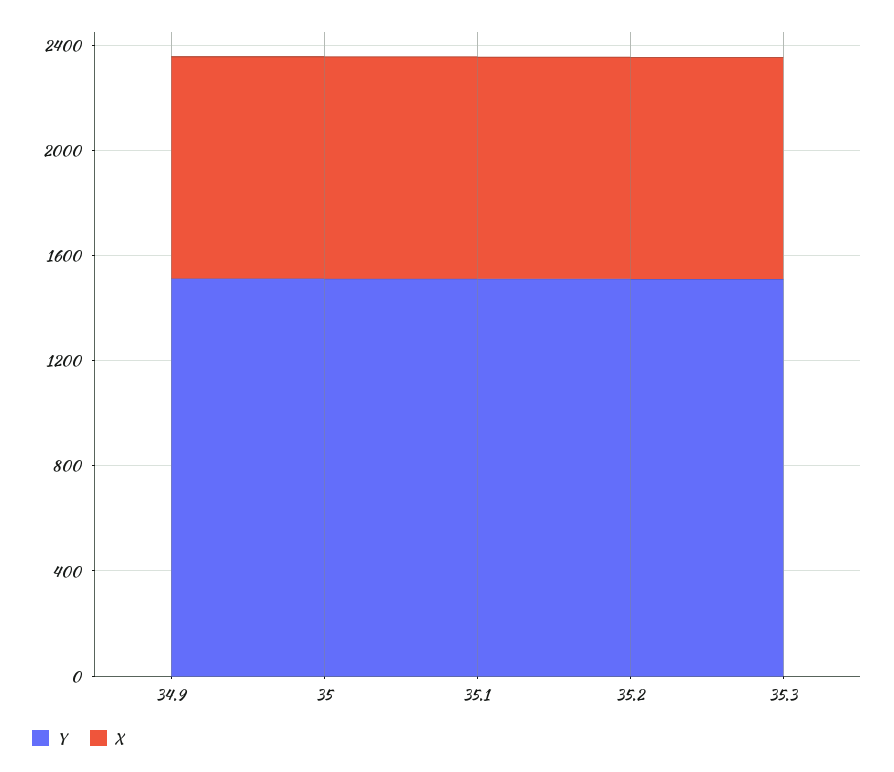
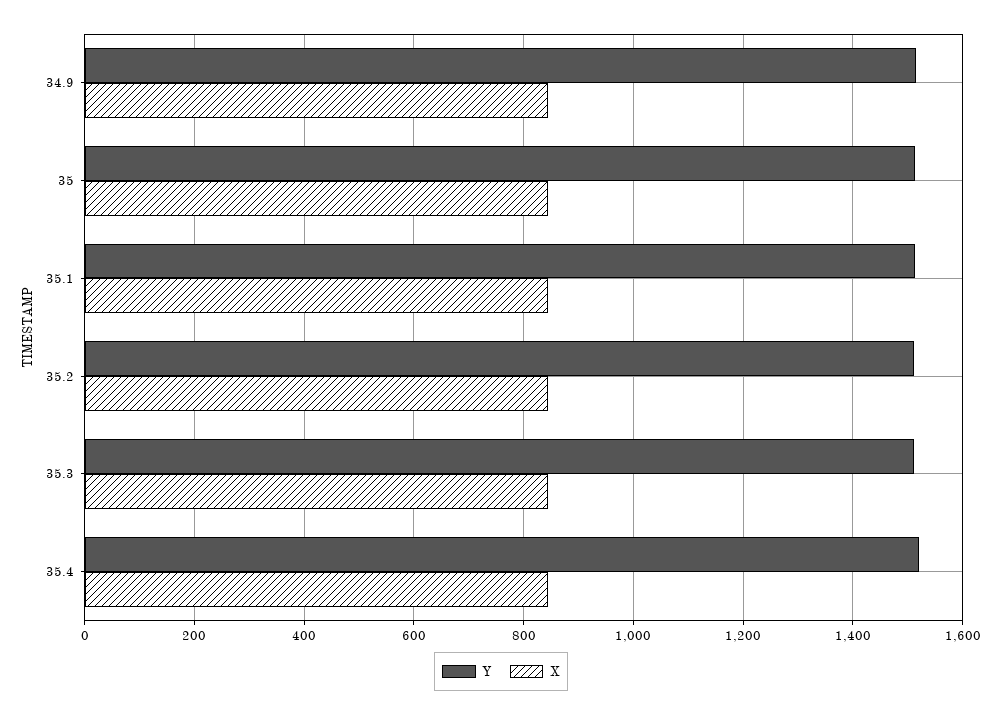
Y, 35.4: none -> 1520
X, 35.4: none -> 840

